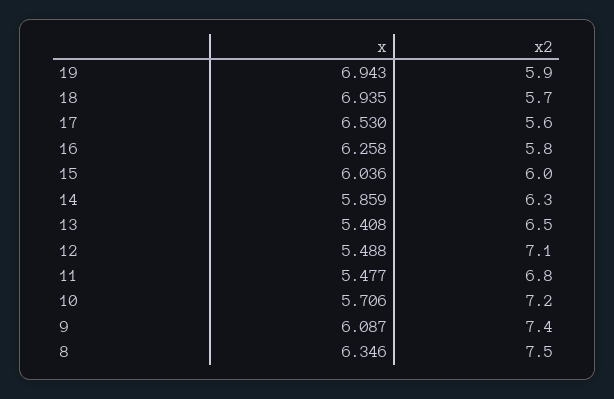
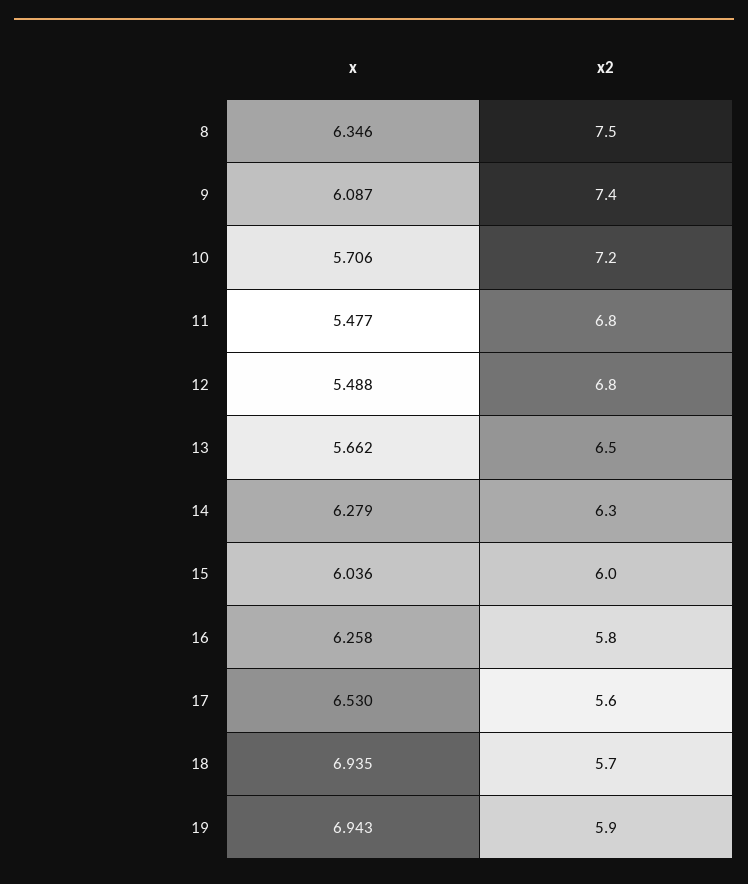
x, 14: 5.859 -> 6.279
x, 13: 5.408 -> 5.662
x2, 12: 7.1 -> 6.8

